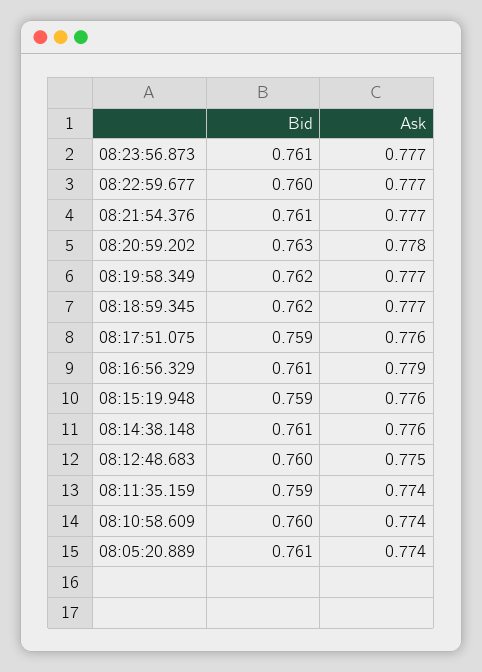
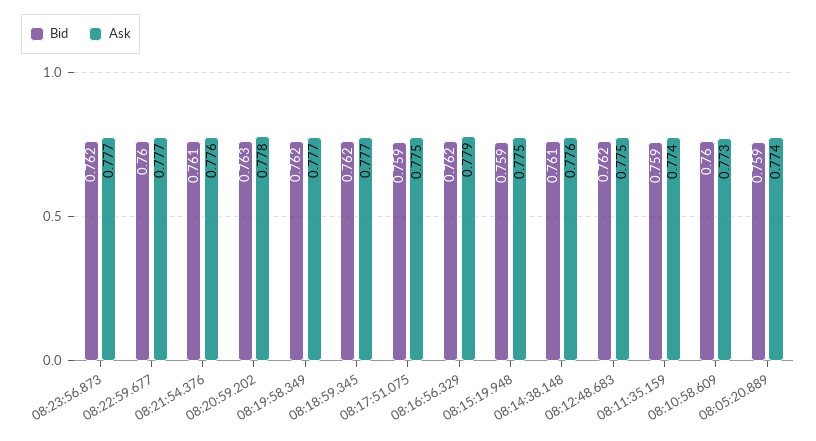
Bid, 08:23:56.873: 0.761 -> 0.762
Ask, 08:21:54.376: 0.777 -> 0.776
Ask, 08:17:51.075: 0.776 -> 0.775
Bid, 08:16:56.329: 0.761 -> 0.762
Ask, 08:15:19.948: 0.776 -> 0.775
Bid, 08:12:48.683: 0.76 -> 0.762
Ask, 08:10:58.609: 0.774 -> 0.773
Bid, 08:05:20.889: 0.761 -> 0.759

